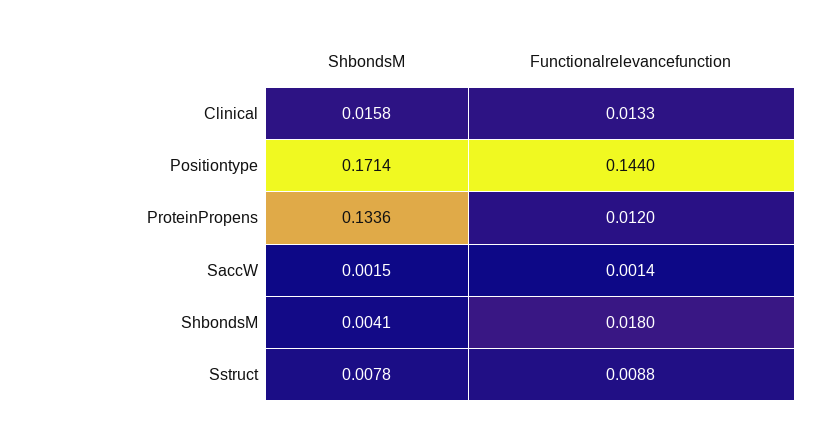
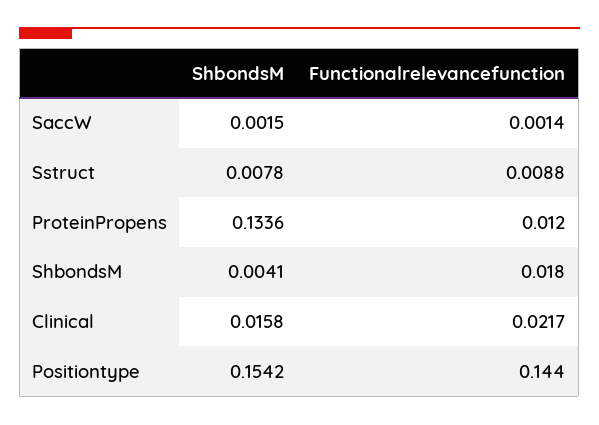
Functionalrelevancefunction, Clinical: 0.0133 -> 0.0217
ShbondsM, Positiontype: 0.1714 -> 0.1542

